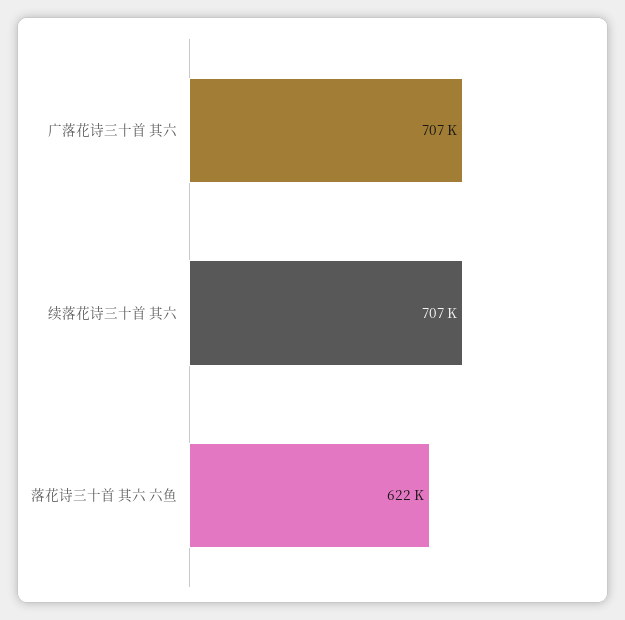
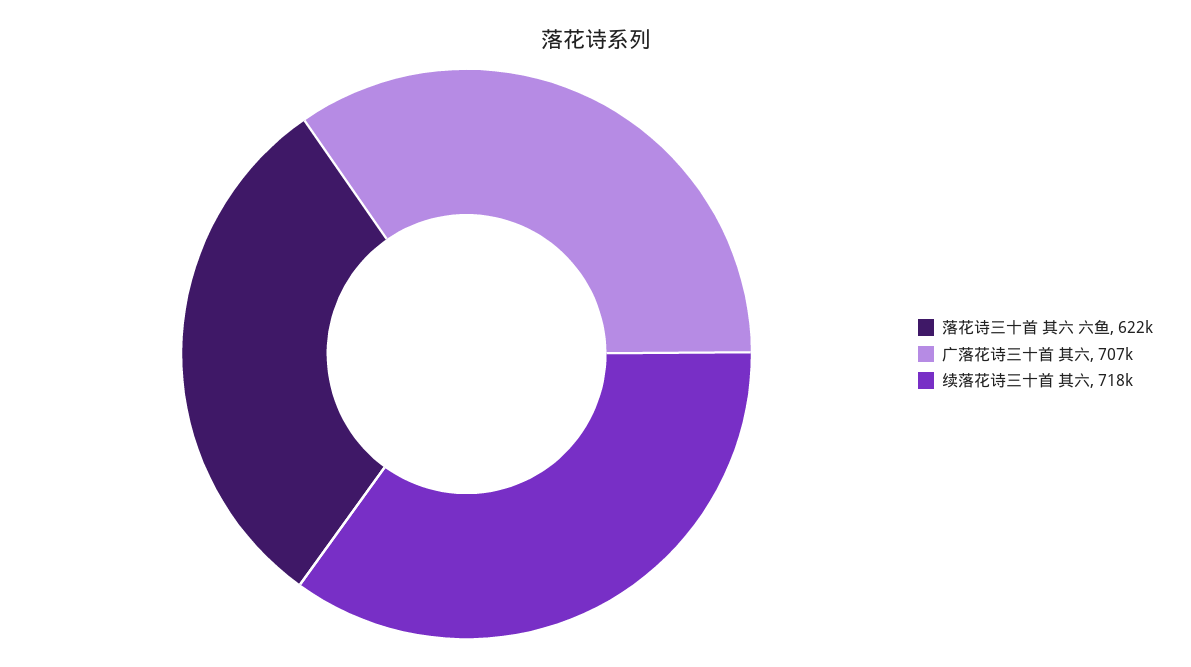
续落花诗三十首 其六: 707000 -> 718000

